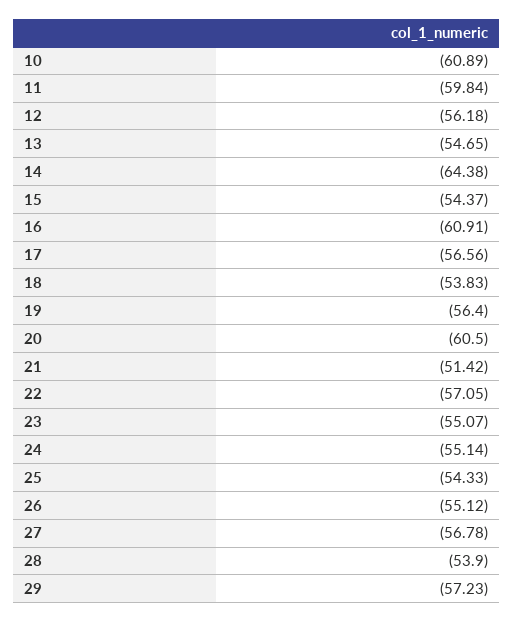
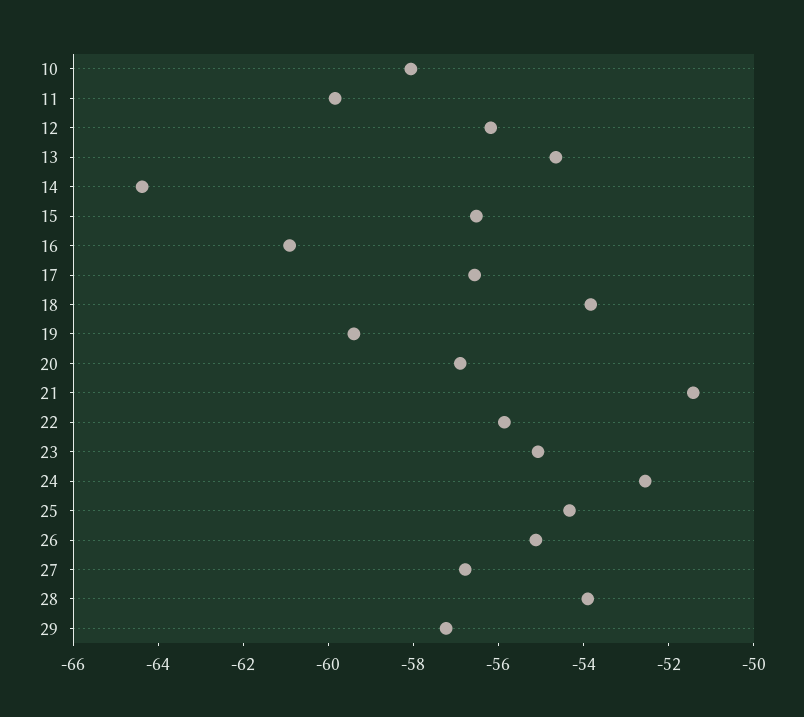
10: -60.89 -> -58
15: -54.37 -> -56.5
19: -56.4 -> -59.5
20: -60.5 -> -57
22: -57.05 -> -56
24: -55.14 -> -52.5

